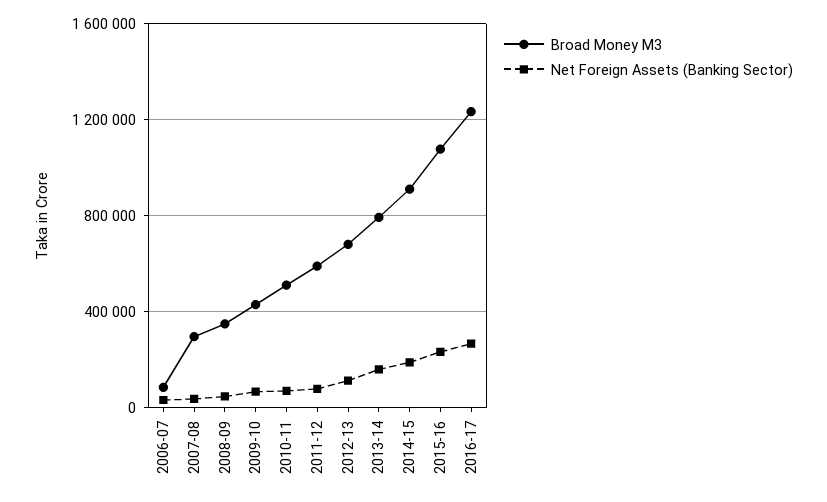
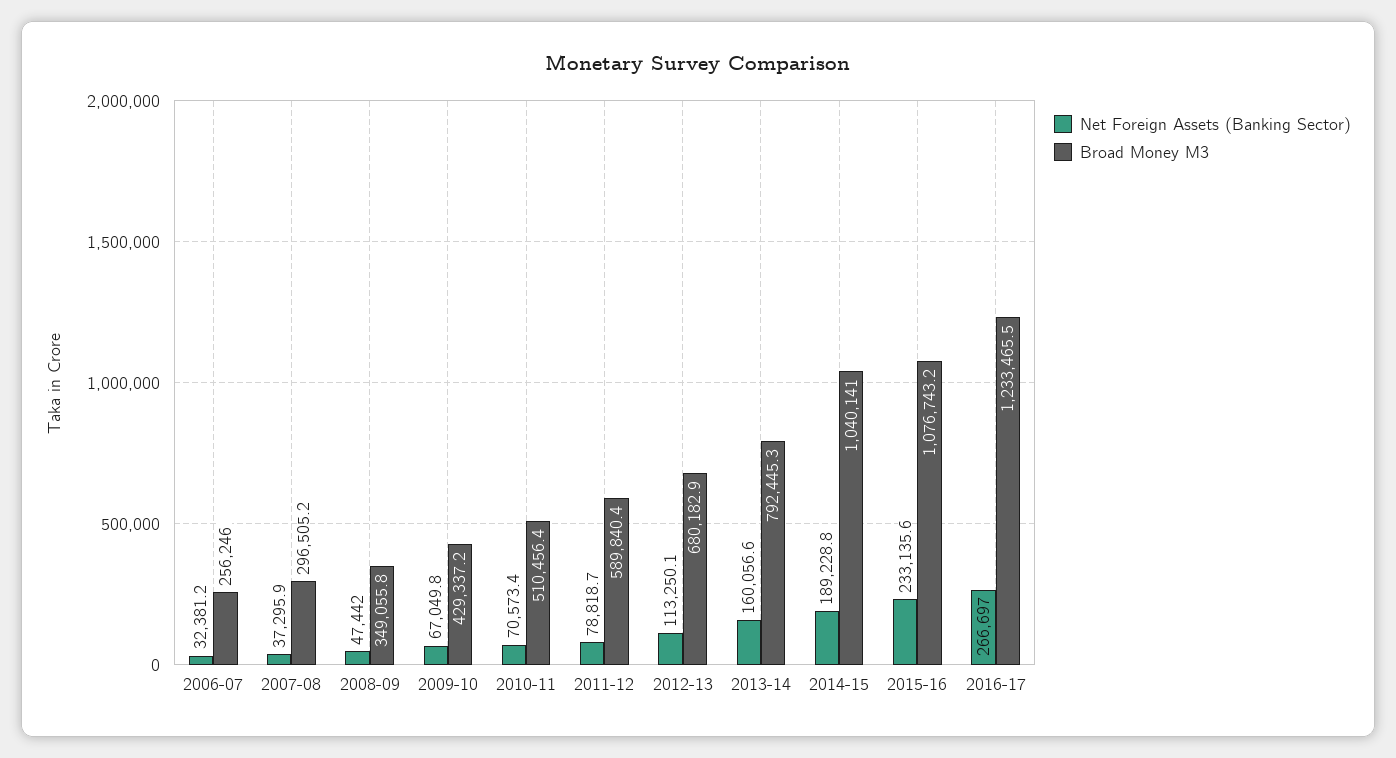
Broad Money M3, 2006-07: 100000 -> 256246
Broad Money M3, 2014-15: 900000 -> 1040141

